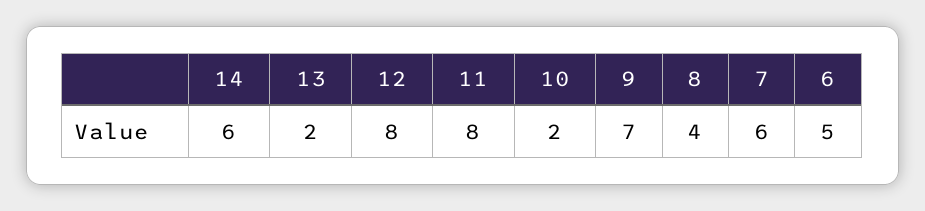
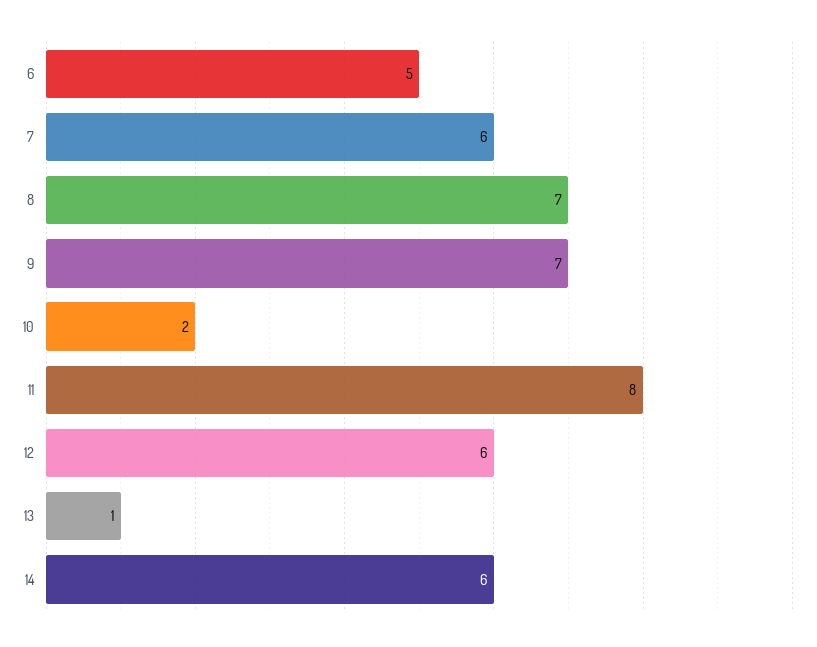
13: 2 -> 1
12: 8 -> 6
8: 4 -> 7

